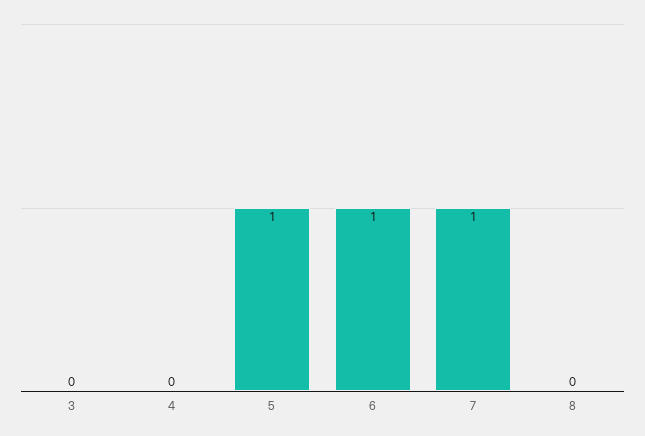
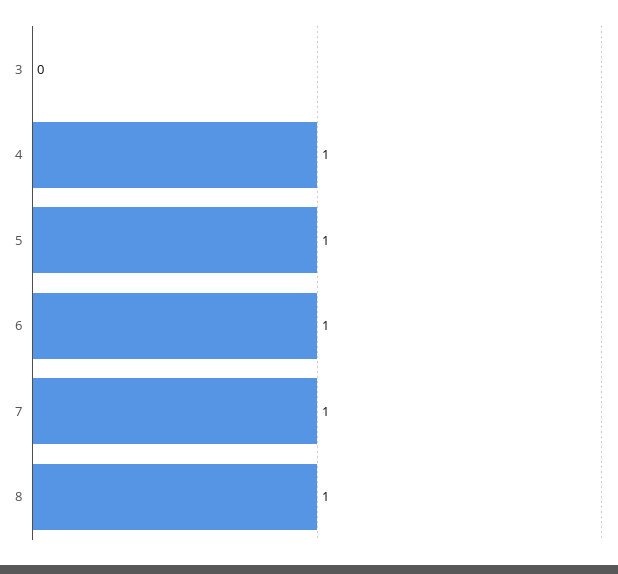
4: 0 -> 1
8: 0 -> 1

